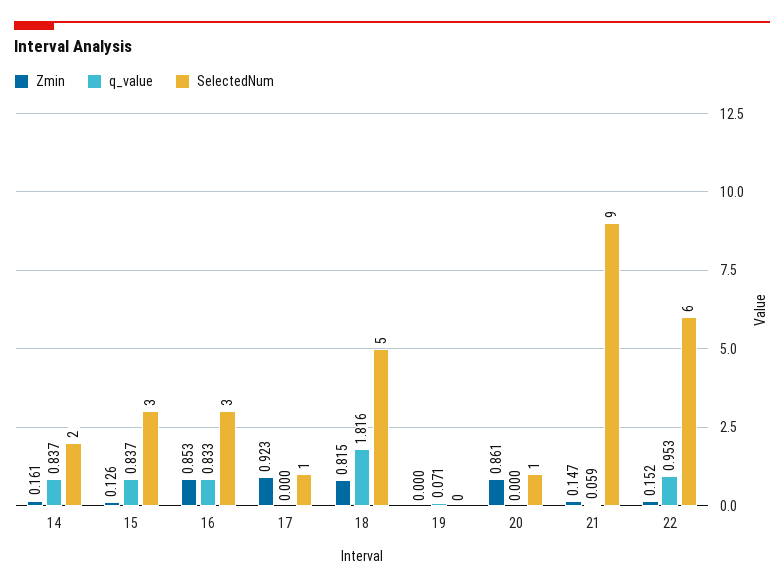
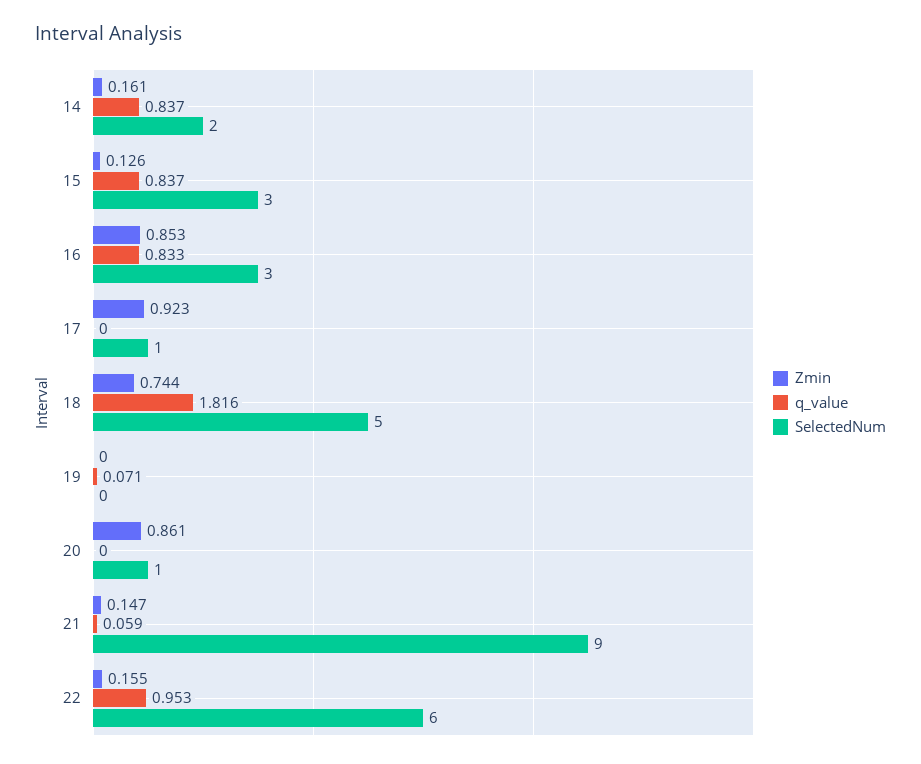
Zmin, 18: 0.815 -> 0.744
Zmin, 22: 0.152 -> 0.155

